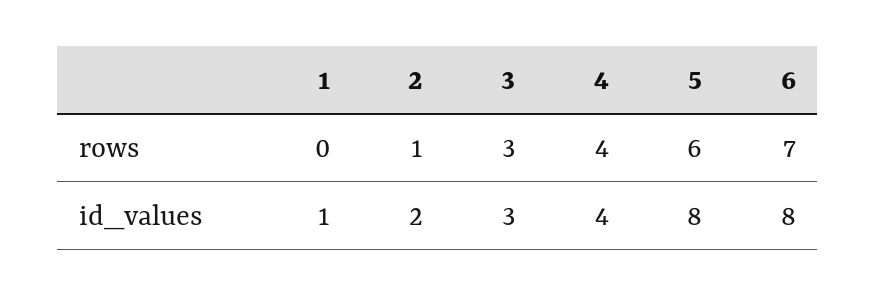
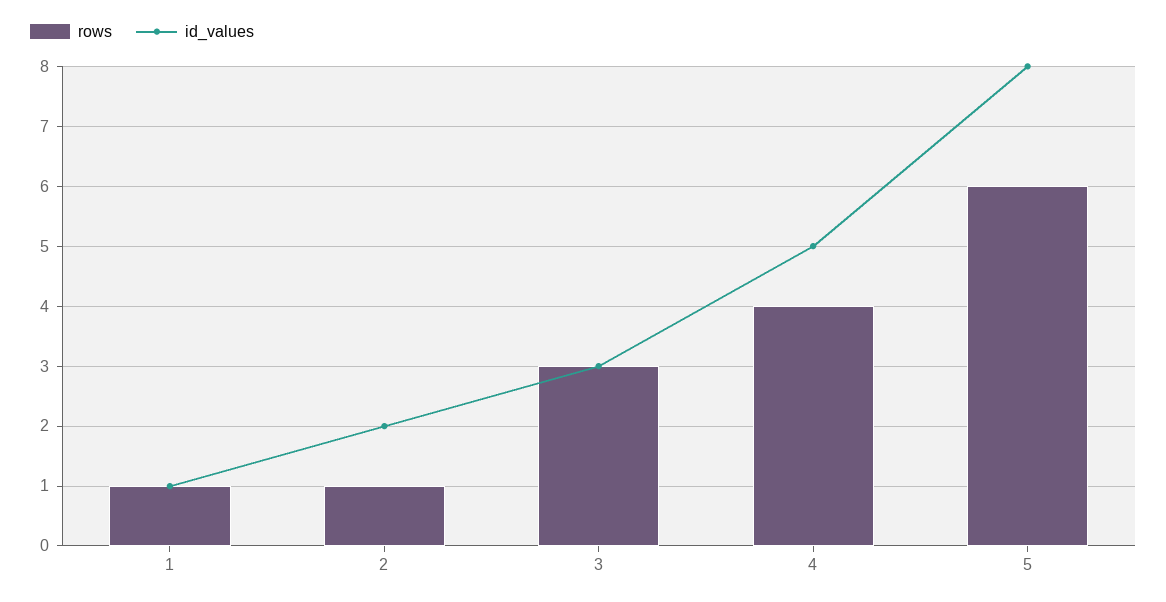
rows, 1: 0 -> 1
rows, 6: 7 -> none
id_values, 4: 4 -> 5
id_values, 6: 8 -> none

